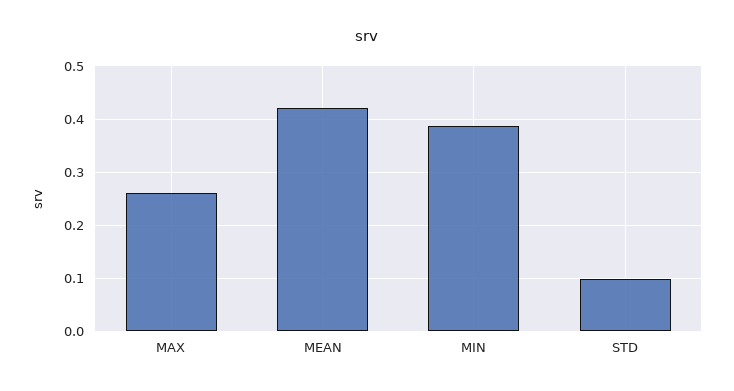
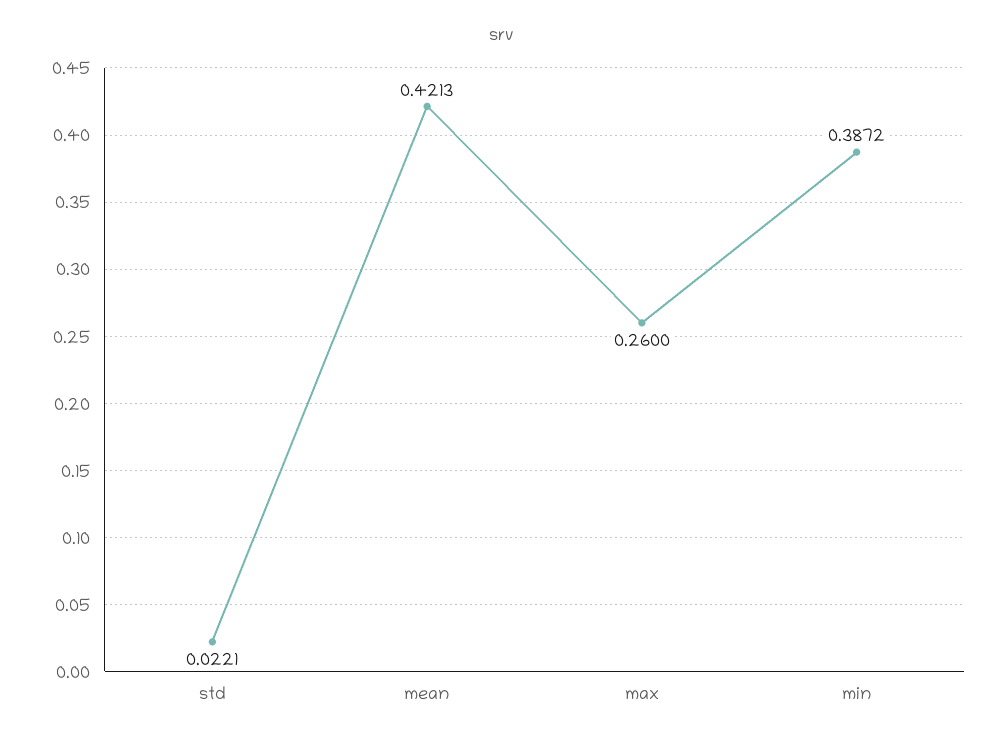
STD: 0.1 -> 0.0221

